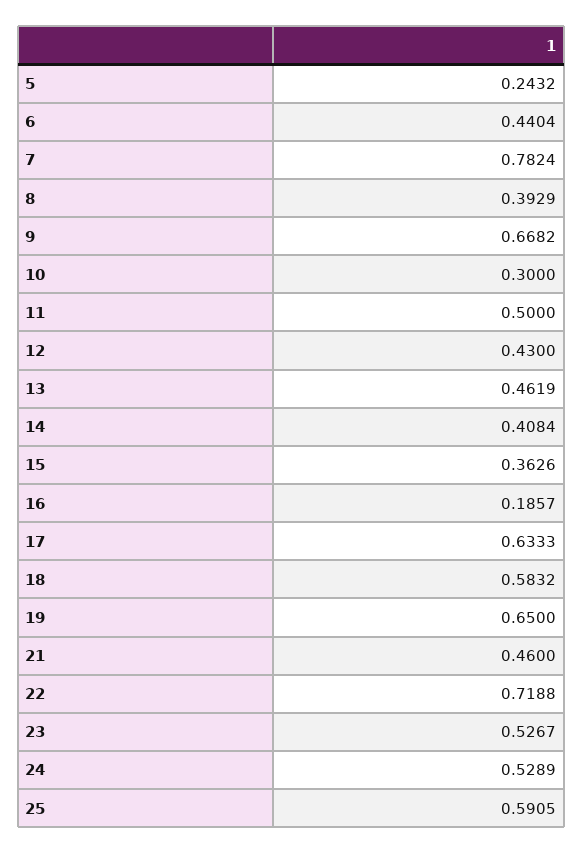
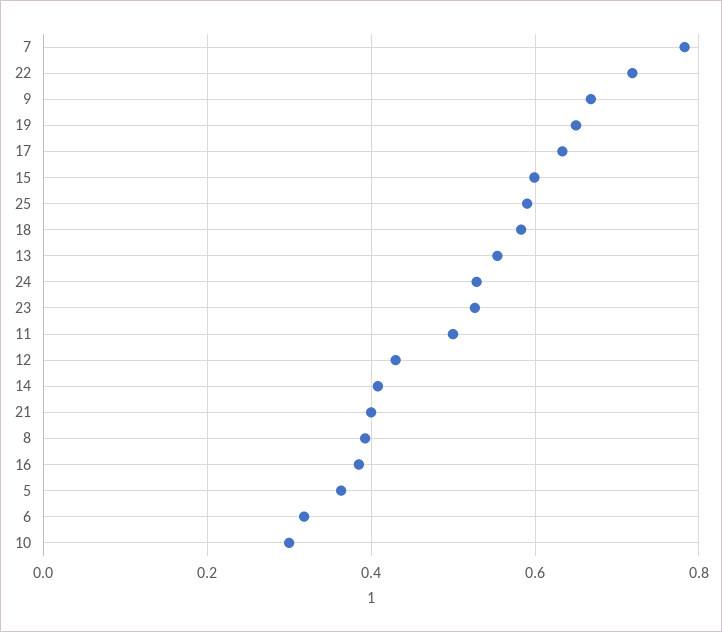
5: 0.2432 -> 0.36
6: 0.4404 -> 0.32
13: 0.4619 -> 0.56
15: 0.3626 -> 0.6
16: 0.1857 -> 0.38
21: 0.46 -> 0.4

